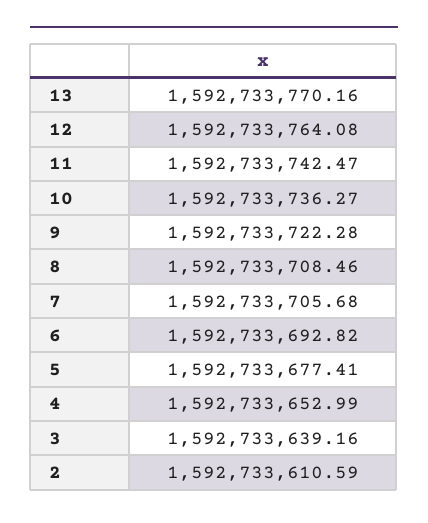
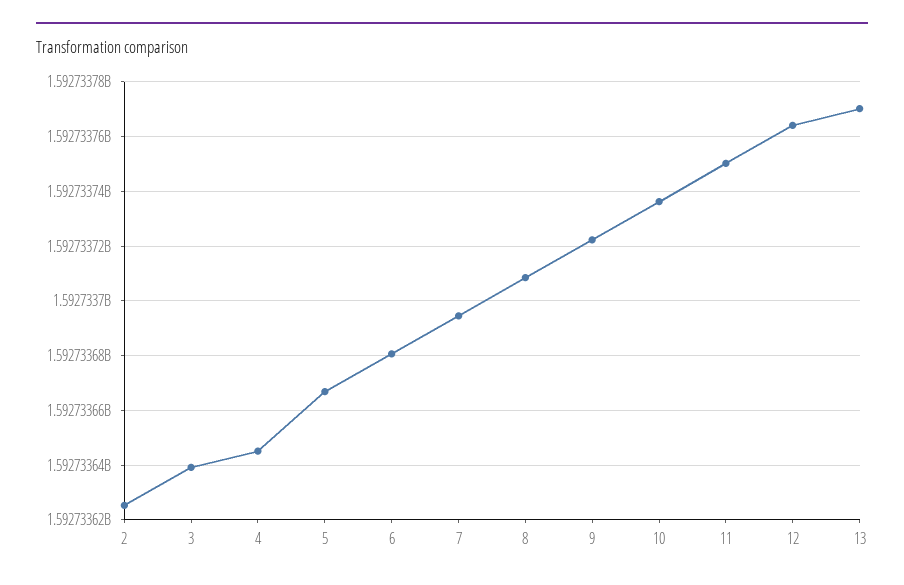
11: 1592733742.47 -> 1592733750
7: 1592733705.68 -> 1592733695
6: 1592733692.82 -> 1592733680
5: 1592733677.41 -> 1592733667.5
4: 1592733652.99 -> 1592733645
2: 1592733610.59 -> 1592733625

